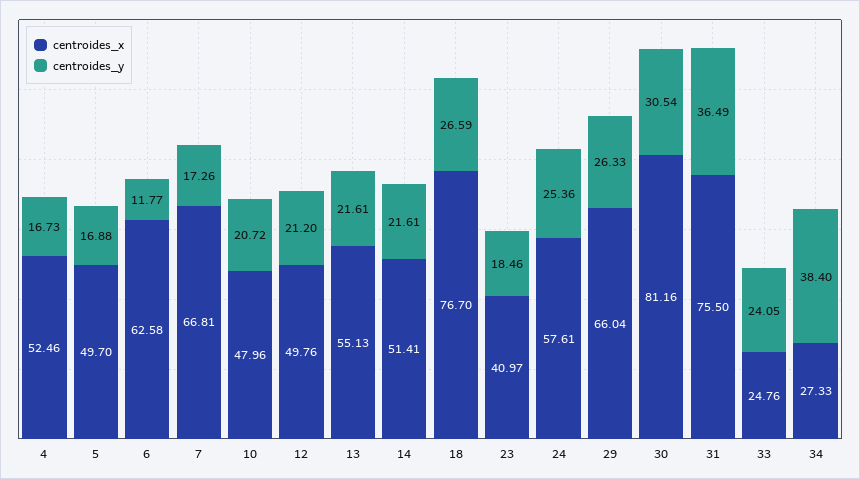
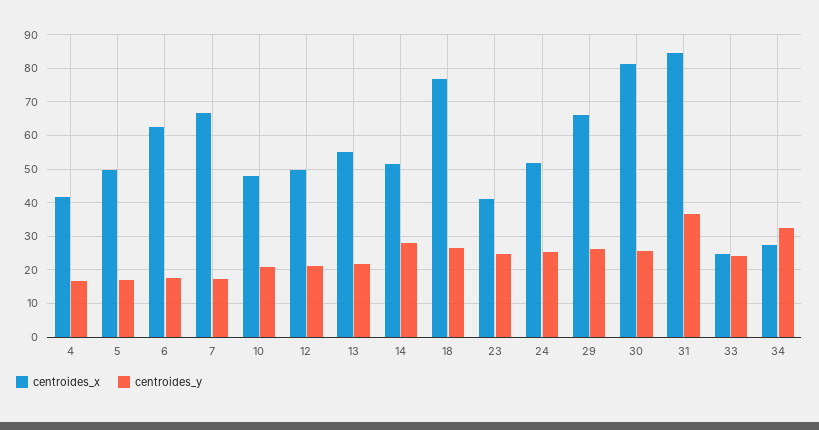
centroides_x, 4: 52.46 -> 42
centroides_y, 6: 11.77 -> 18
centroides_y, 14: 21.61 -> 28
centroides_y, 23: 18.46 -> 24
centroides_x, 24: 57.61 -> 52
centroides_y, 30: 30.54 -> 26
centroides_x, 31: 75.5 -> 84
centroides_y, 34: 38.4 -> 32

